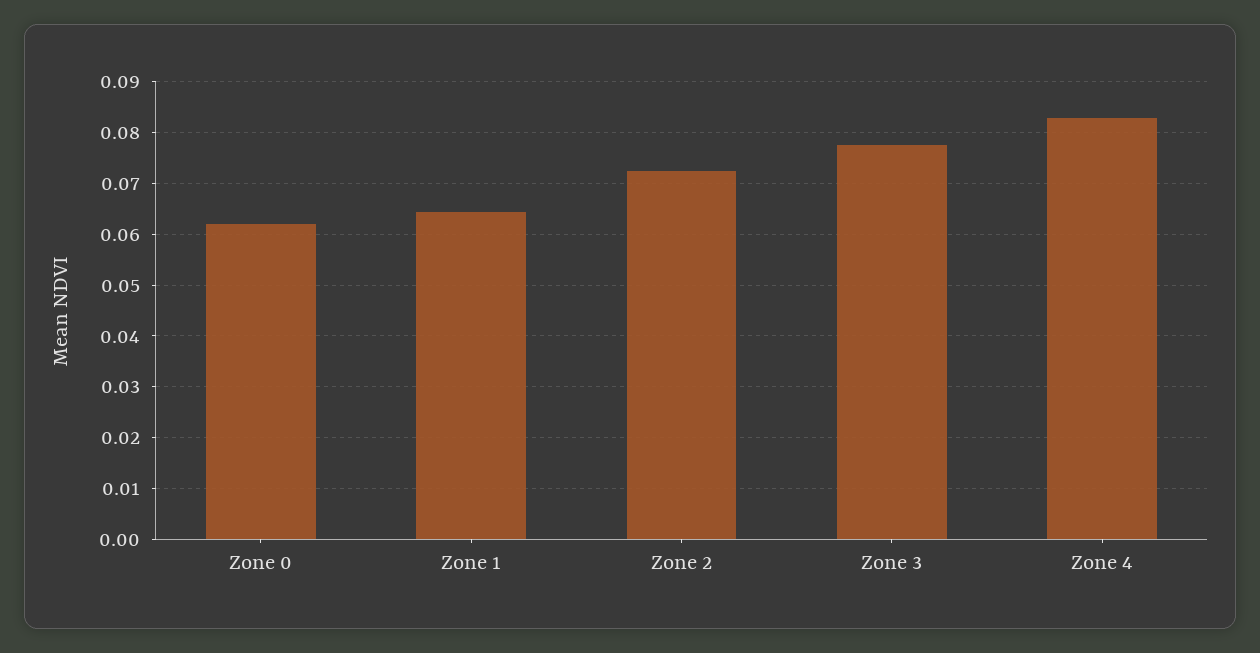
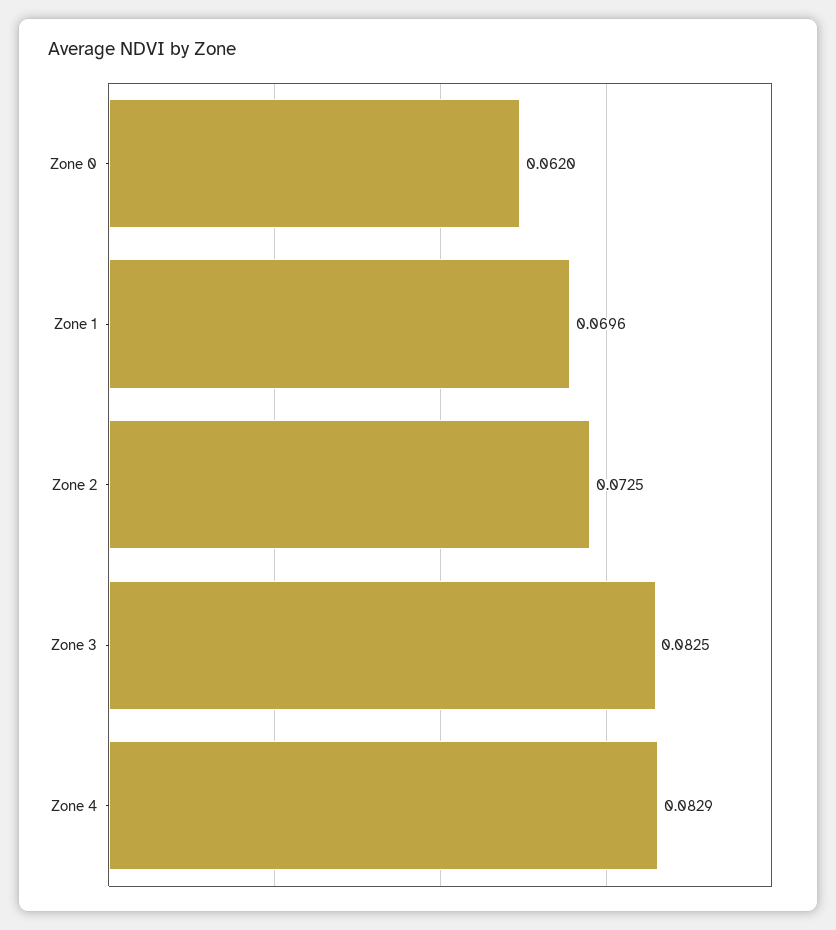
Zone 1: 0.064 -> 0.0696
Zone 3: 0.078 -> 0.0825

